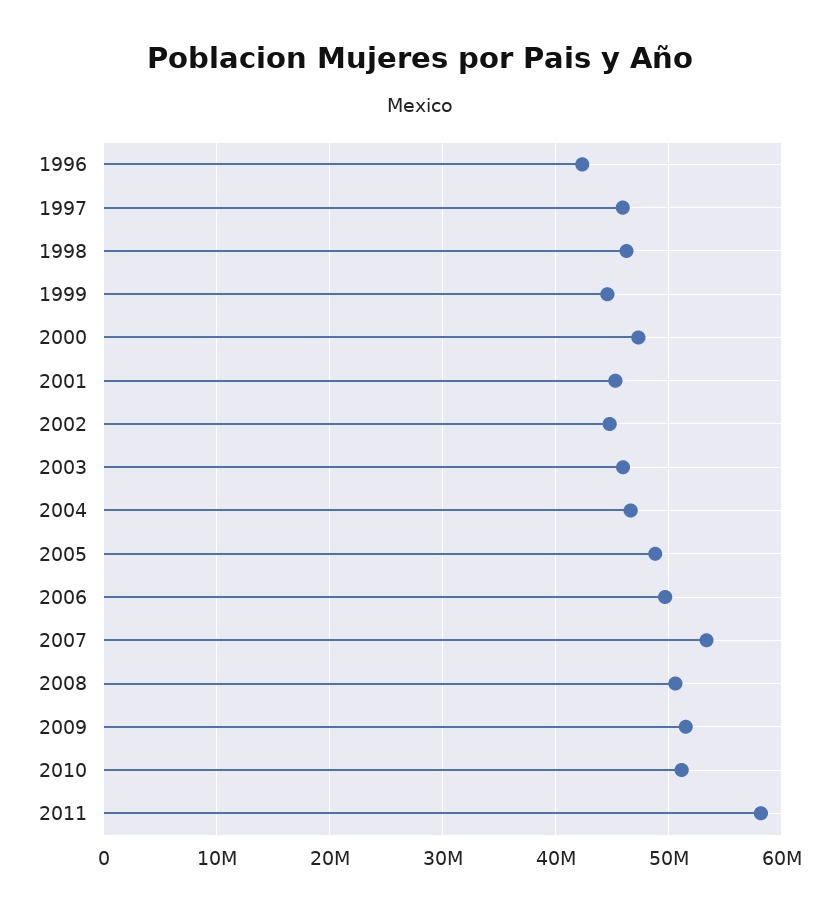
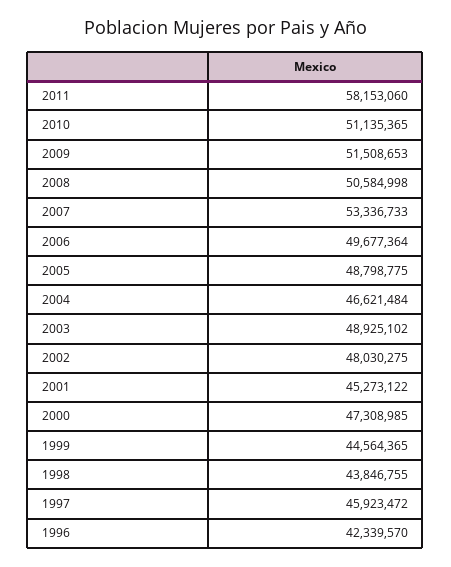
1998: 46000000 -> 43846755
2002: 45000000 -> 48030275
2003: 46000000 -> 48925102

